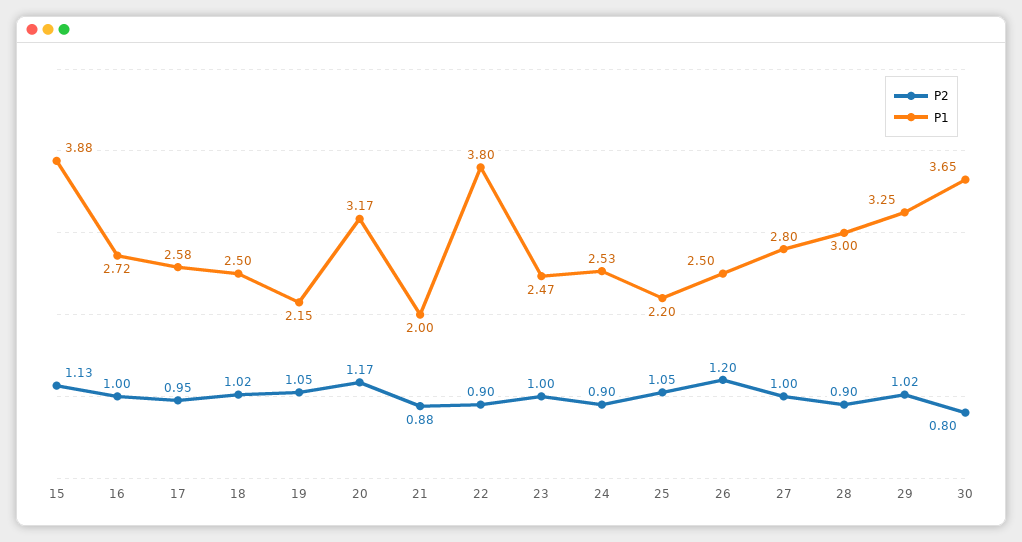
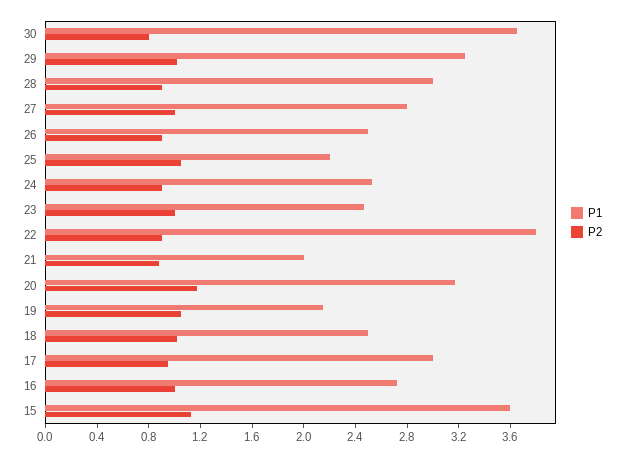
P1, 15: 3.88 -> 3.6
P1, 17: 2.58 -> 3
P2, 26: 1.2 -> 0.9

